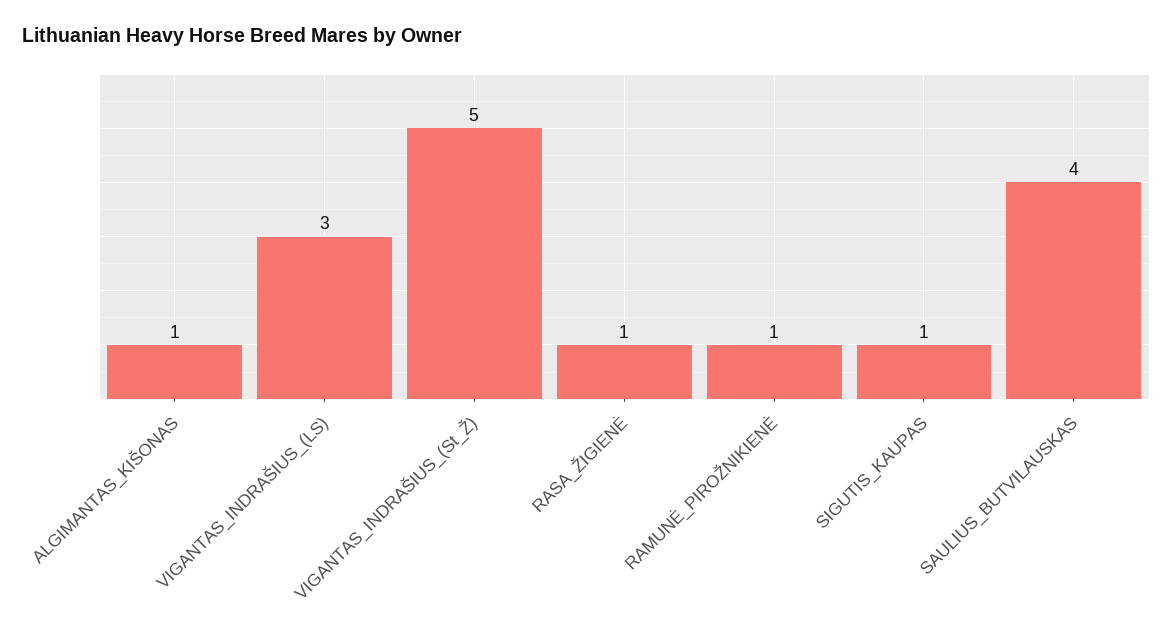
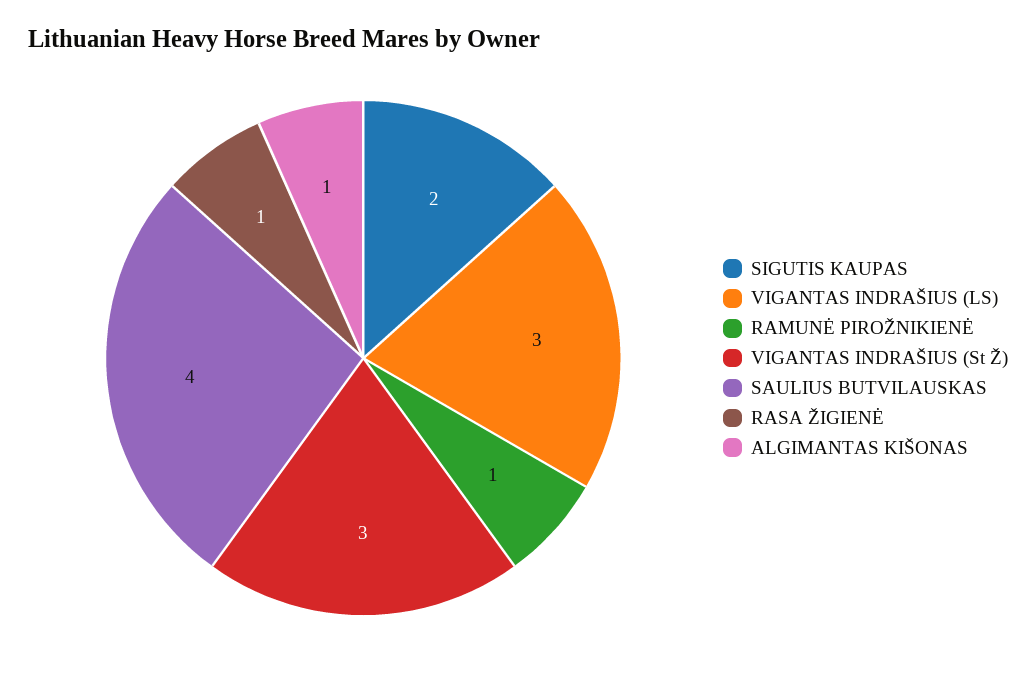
VIGANTAS_INDRAŠIUS_(St_Ž): 5 -> 3
SIGUTIS_KAUPAS: 1 -> 2

